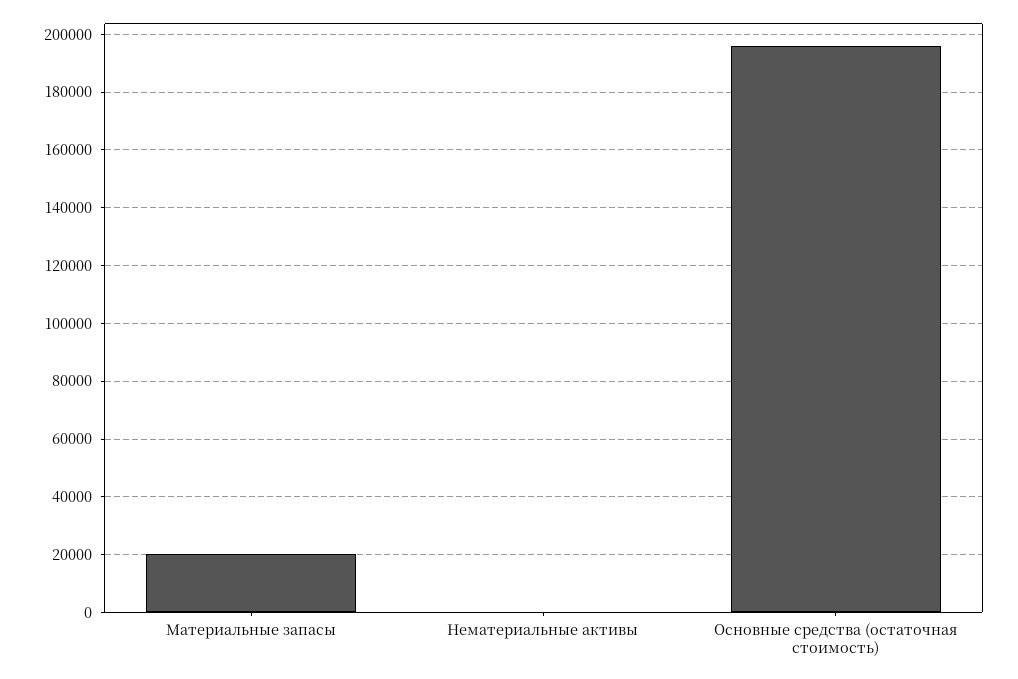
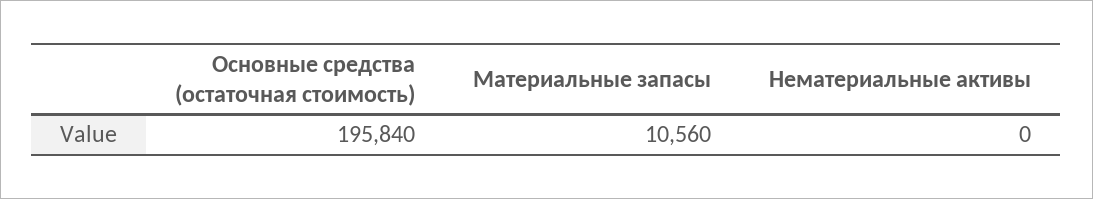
Материальные запасы: 20000 -> 10560

